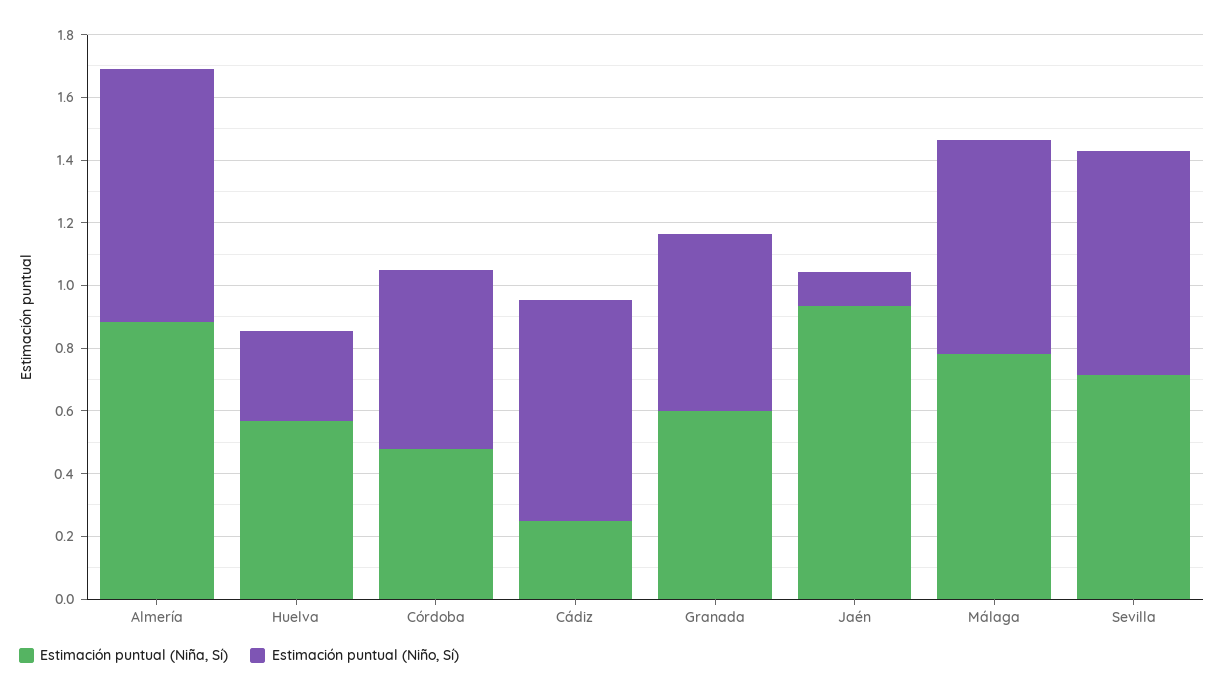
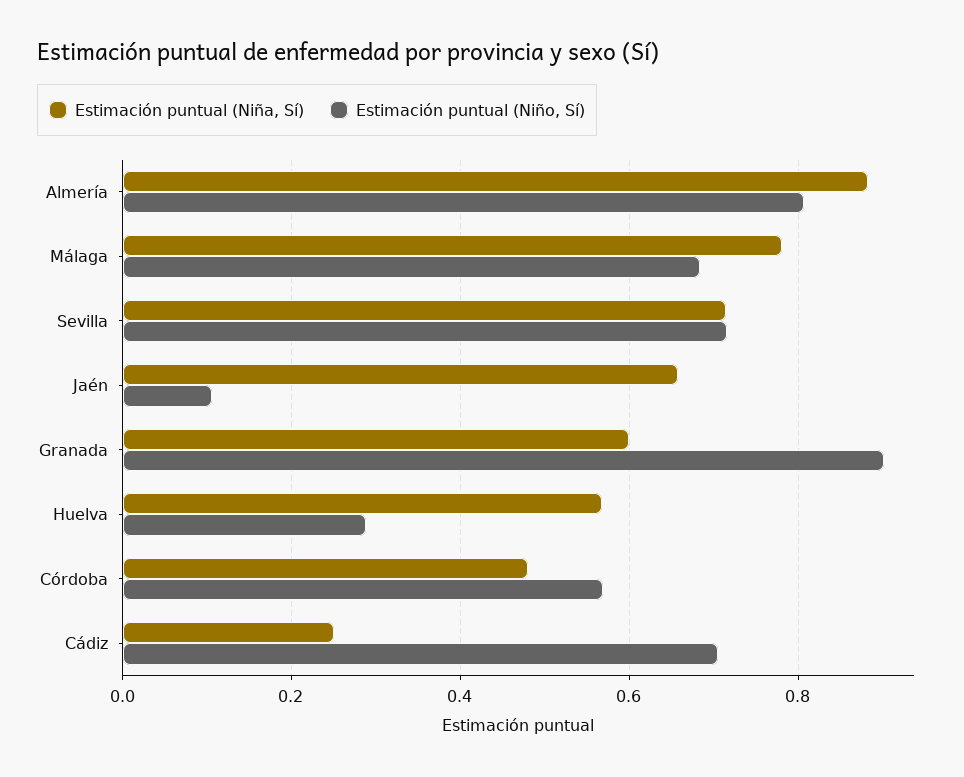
Estimación puntual (Niño, Sí), Granada: 0.55 -> 0.9
Estimación puntual (Niña, Sí), Jaén: 0.95 -> 0.66

